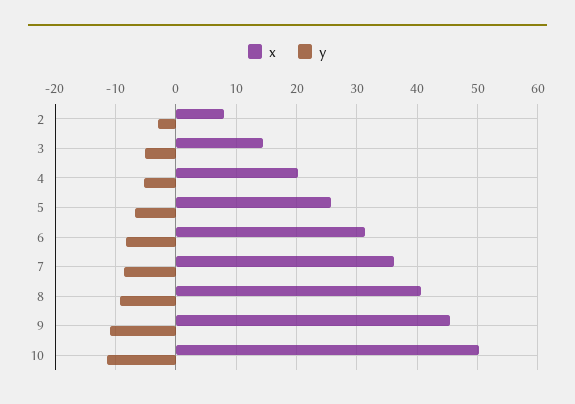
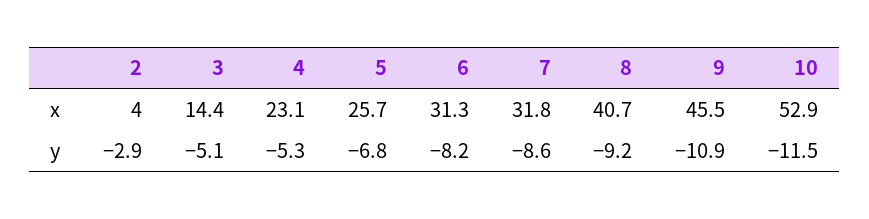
x, 2: 8 -> 4
x, 4: 20 -> 23.1
x, 7: 36 -> 31.8
x, 10: 50 -> 52.9

